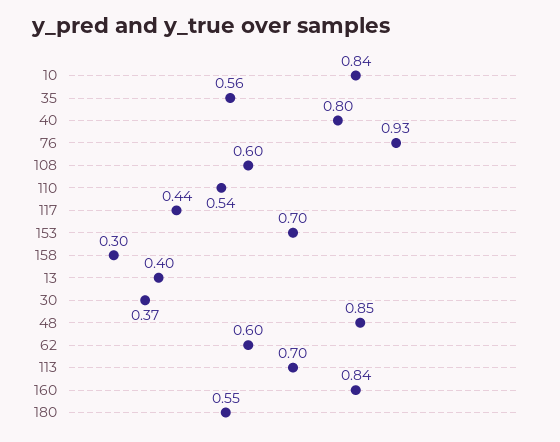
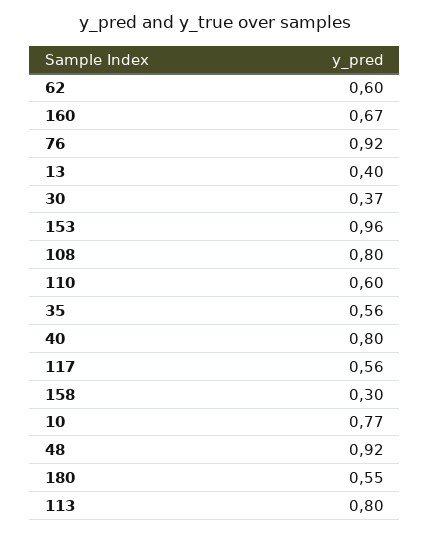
10: 0.84 -> 0.77
76: 0.93 -> 0.92
108: 0.6 -> 0.8
110: 0.54 -> 0.6
117: 0.44 -> 0.56
153: 0.7 -> 0.96
48: 0.85 -> 0.92
113: 0.7 -> 0.8
160: 0.84 -> 0.67

